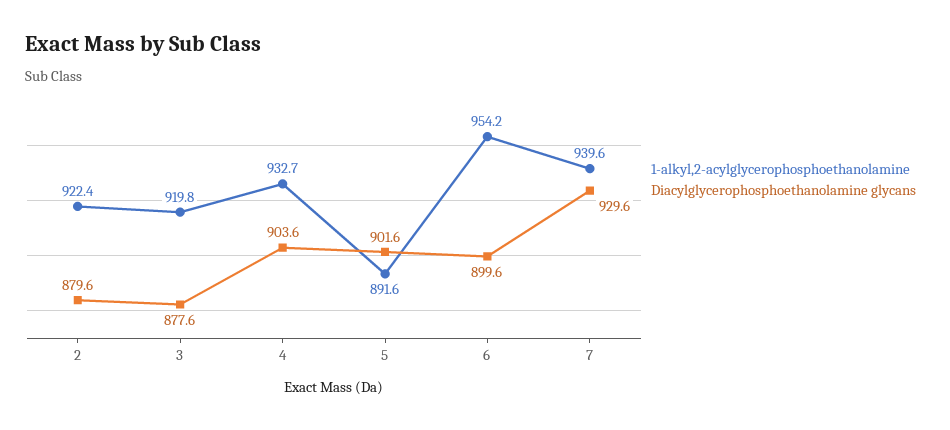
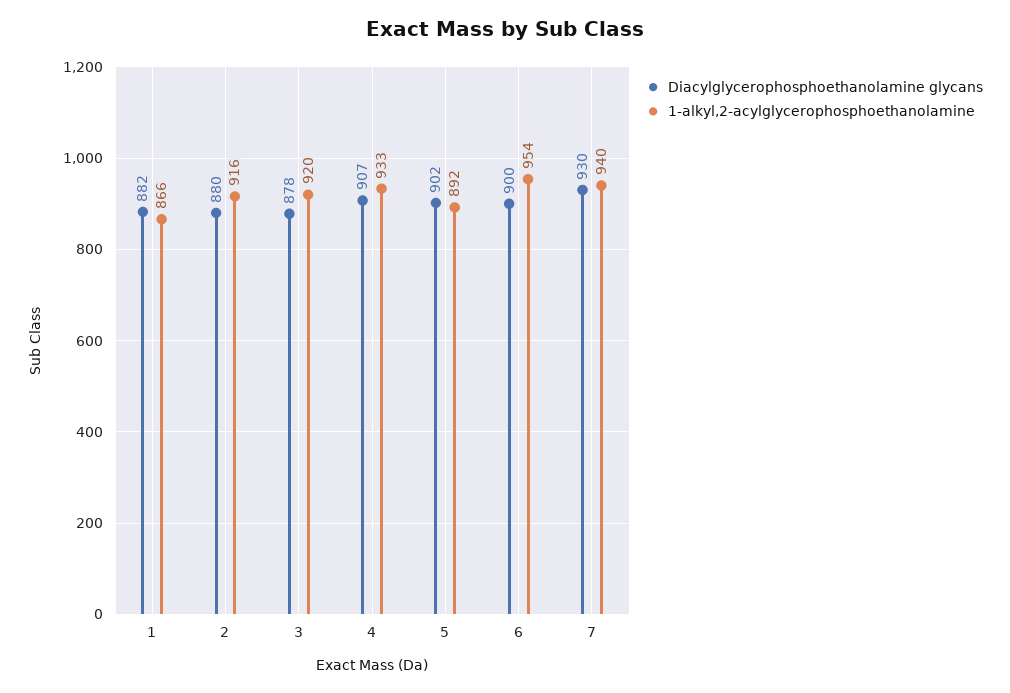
1-alkyl,2-acylglycerophosphoethanolamine, 2: 922.4 -> 916
Diacylglycerophosphoethanolamine glycans, 4: 903.6 -> 907
Diacylglycerophosphoethanolamine glycans, 1: none -> 882
1-alkyl,2-acylglycerophosphoethanolamine, 1: none -> 866

